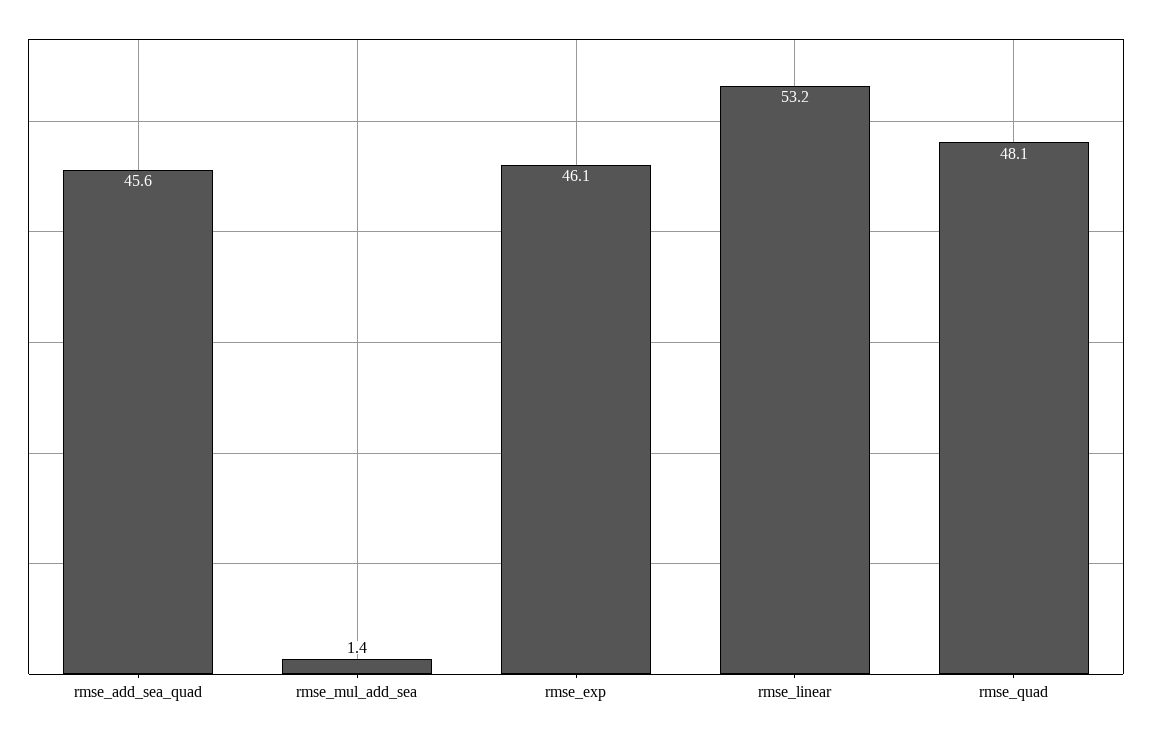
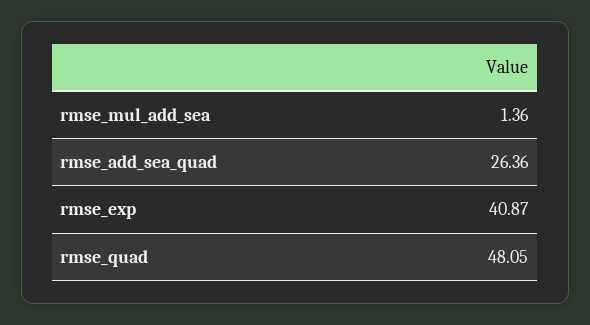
rmse_add_sea_quad: 45.6 -> 26.36
rmse_exp: 46.1 -> 40.87
rmse_linear: 53.2 -> none

